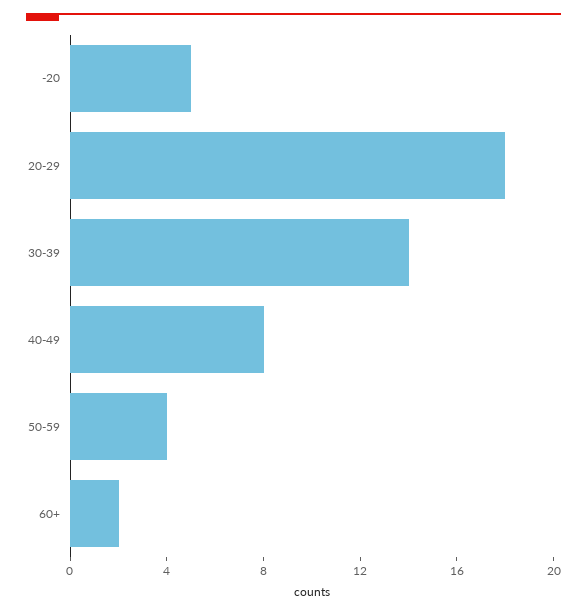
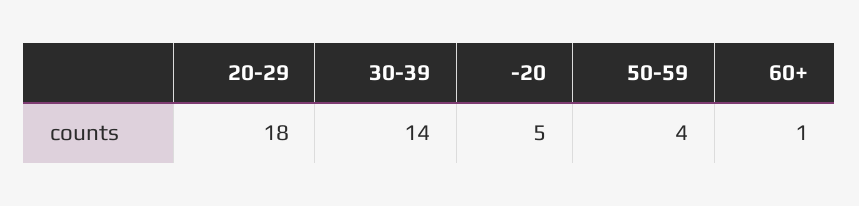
40-49: 8 -> none
60+: 2 -> 1

